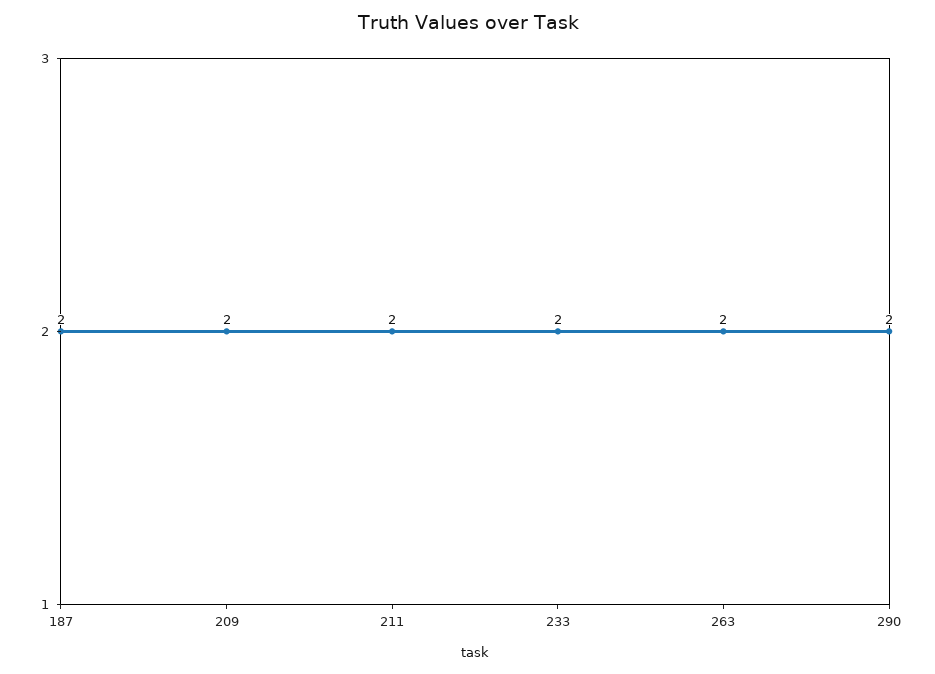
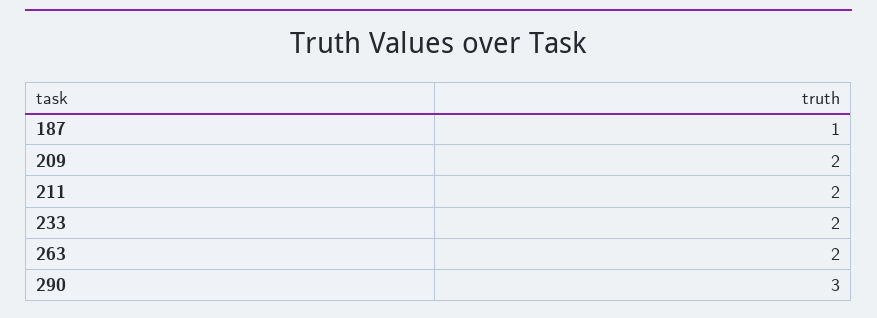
187: 2 -> 1
290: 2 -> 3

